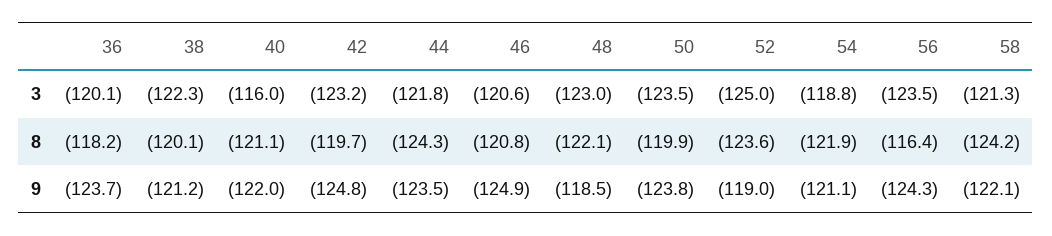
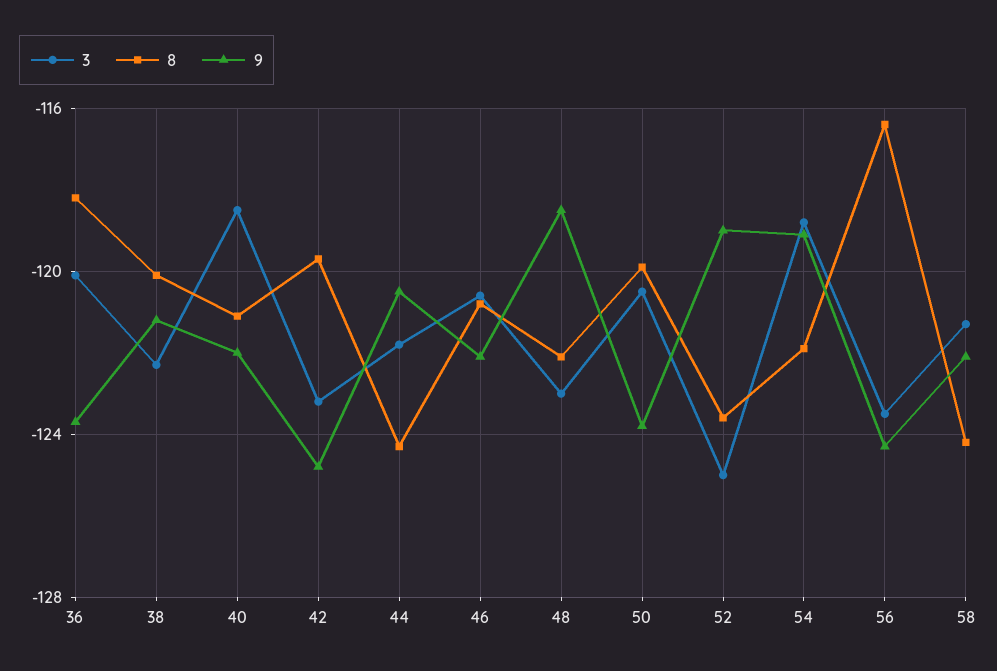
3, 40: -116 -> -118.5
3, 50: -123.5 -> -120.5
9, 44: -123.5 -> -120.5
9, 46: -124.9 -> -122
9, 54: -121.1 -> -119

